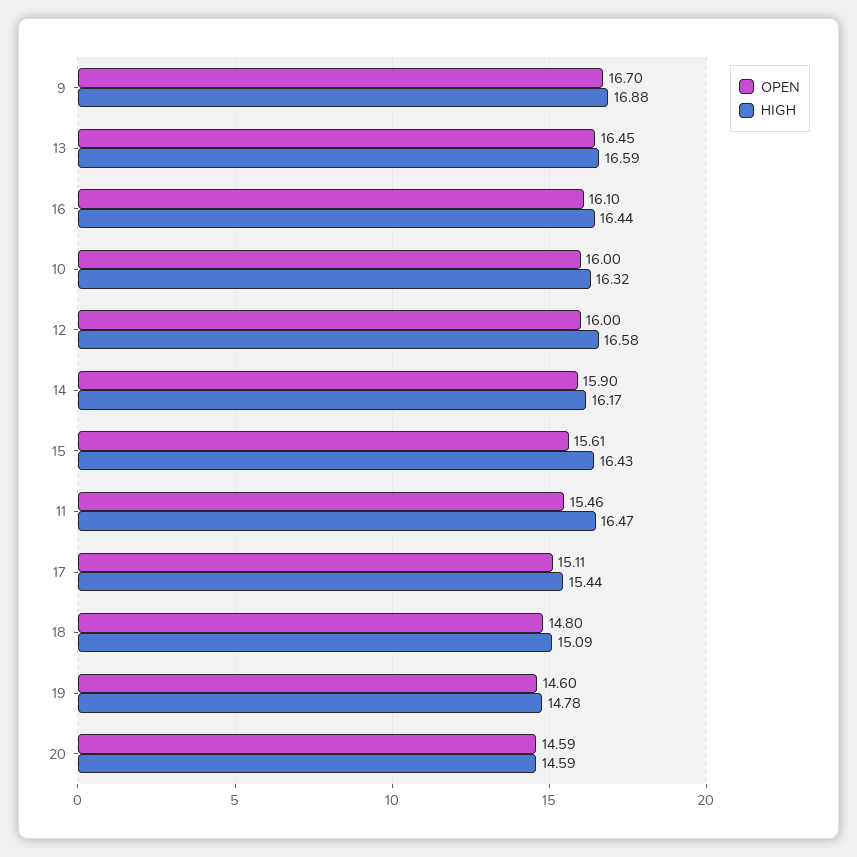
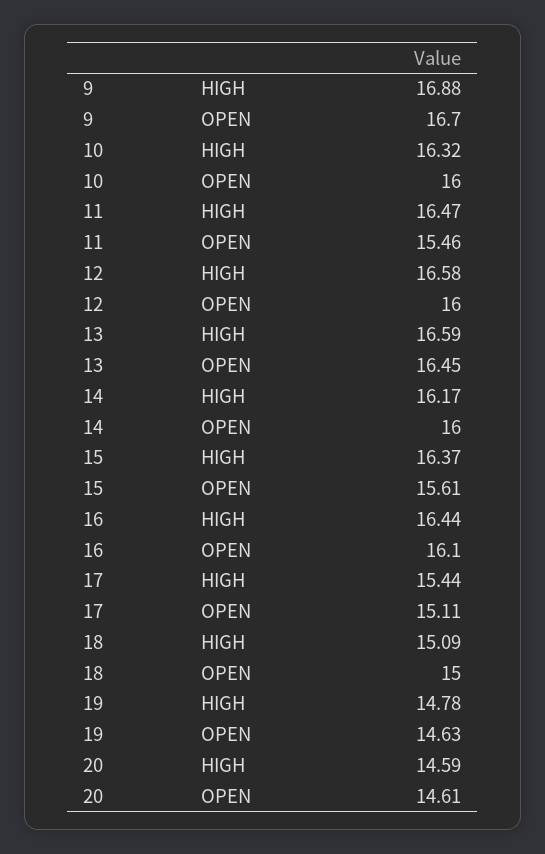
OPEN, 14: 15.9 -> 16
HIGH, 15: 16.43 -> 16.37
OPEN, 18: 14.8 -> 15
OPEN, 19: 14.6 -> 14.63
OPEN, 20: 14.59 -> 14.61

